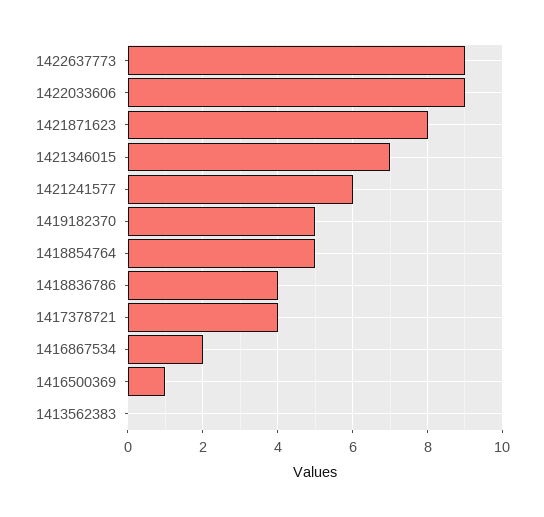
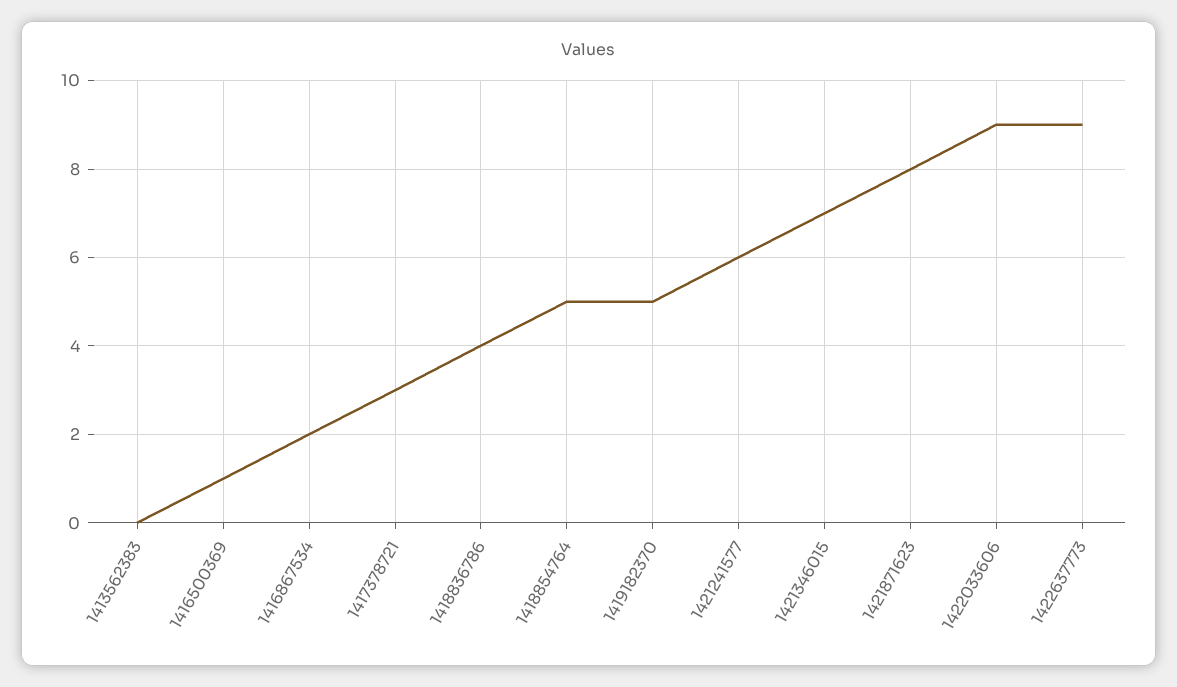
1417378721: 4 -> 3

